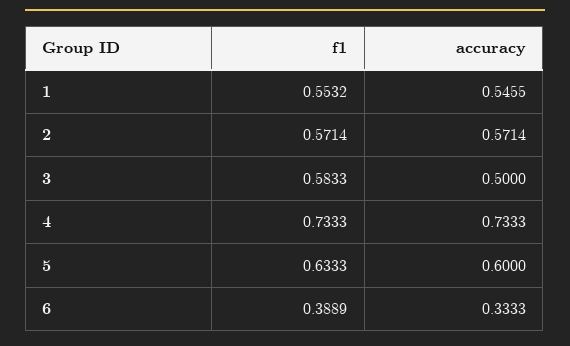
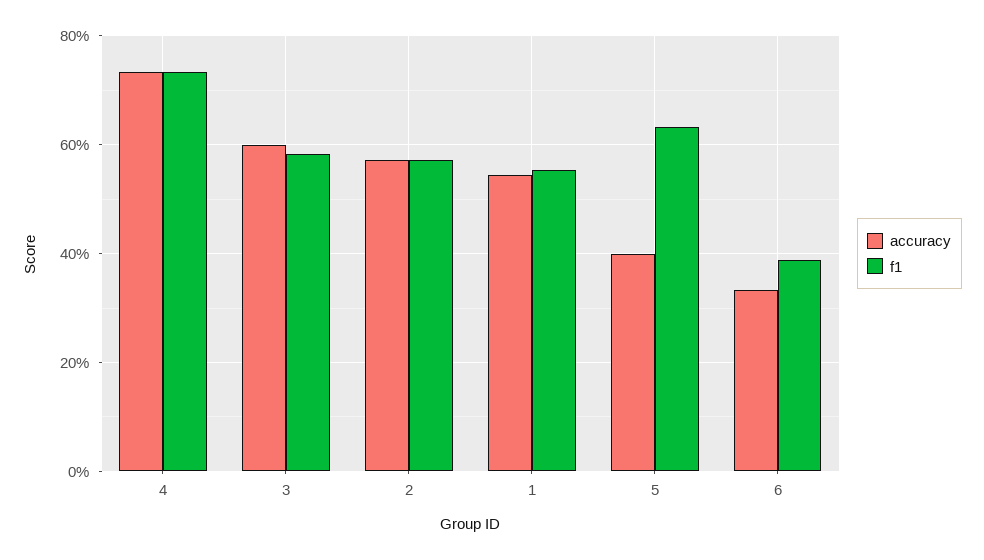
accuracy, 3: 0.5 -> 0.6
accuracy, 5: 0.6 -> 0.4

